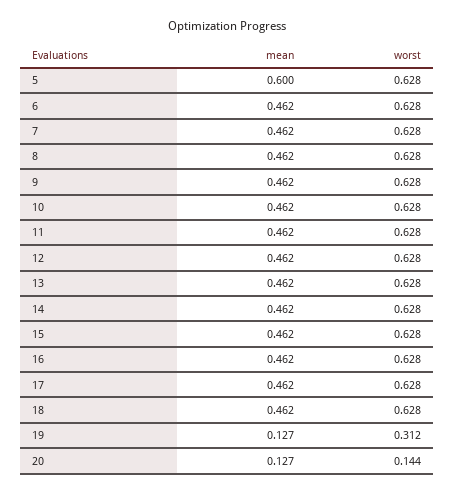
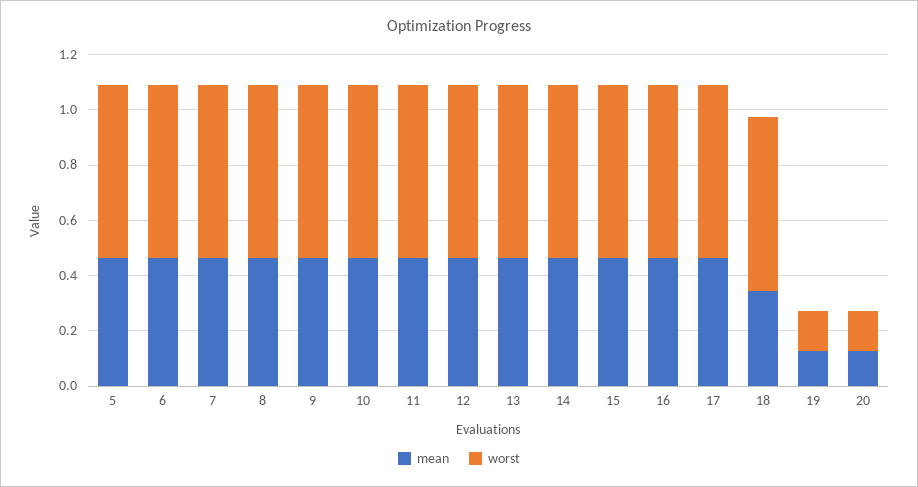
mean, 5: 0.6 -> 0.45
mean, 18: 0.462 -> 0.35
worst, 19: 0.312 -> 0.15

